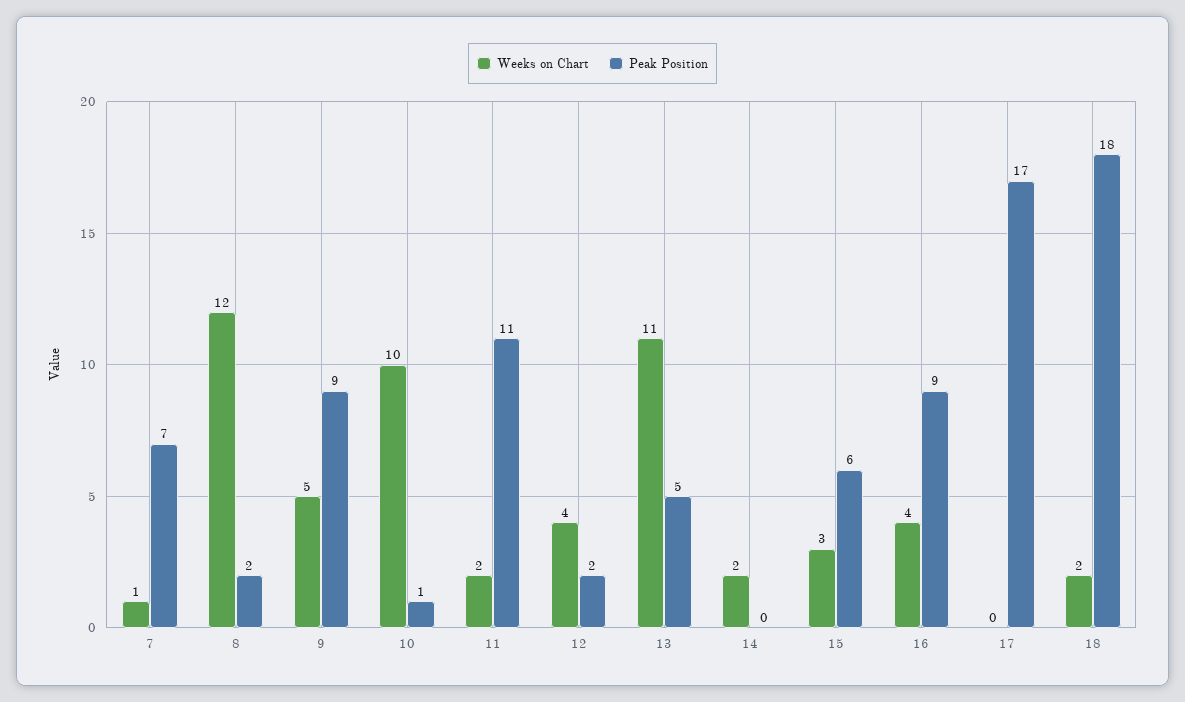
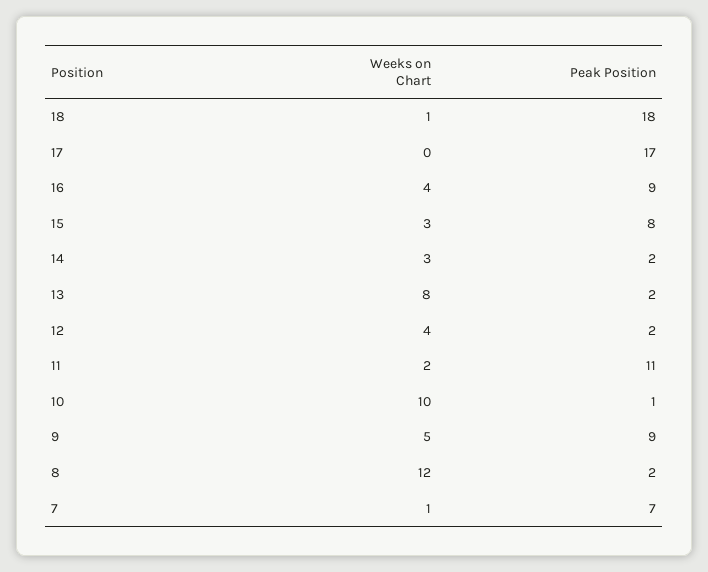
Weeks on Chart, 13: 11 -> 8
Peak Position, 13: 5 -> 2
Weeks on Chart, 14: 2 -> 3
Peak Position, 14: 0 -> 2
Peak Position, 15: 6 -> 8
Weeks on Chart, 18: 2 -> 1

